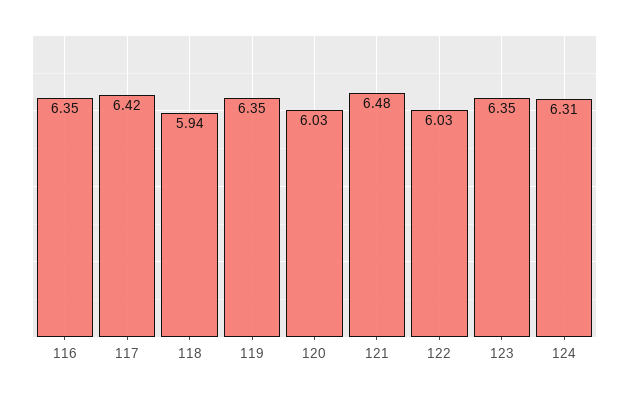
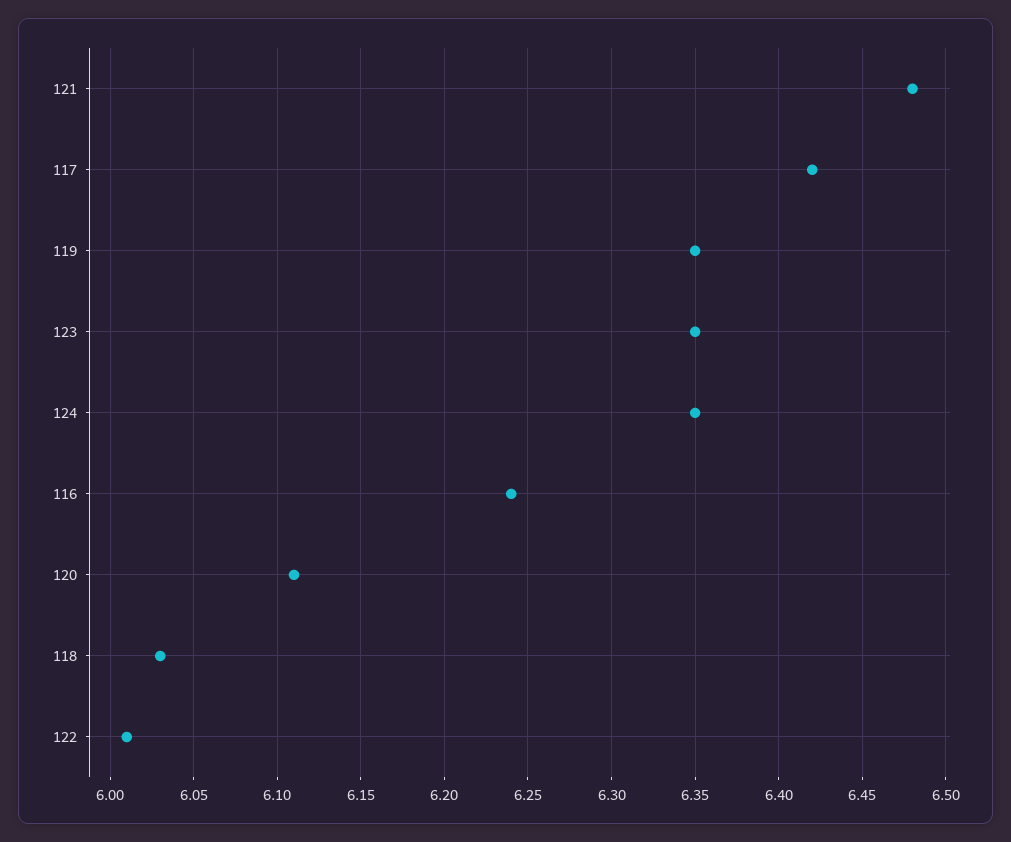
116: 6.35 -> 6.24
118: 5.94 -> 6.03
120: 6.03 -> 6.11
122: 6.03 -> 6.01
124: 6.31 -> 6.35

